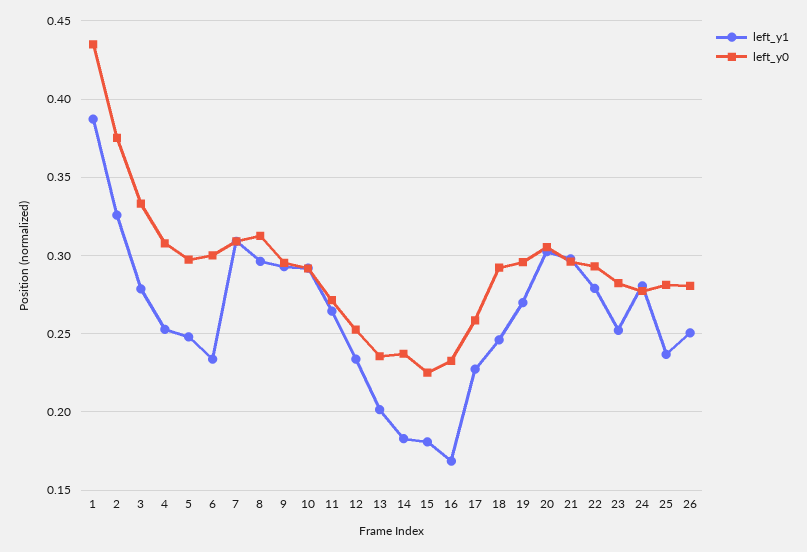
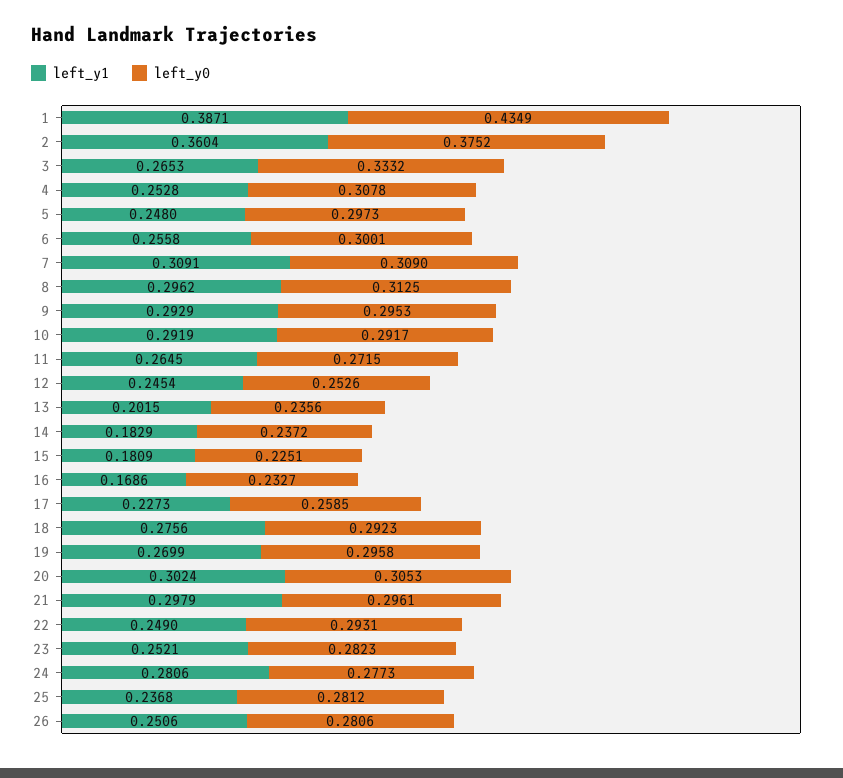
left_y1, 2: 0.325 -> 0.3604
left_y1, 3: 0.28 -> 0.2653
left_y1, 6: 0.235 -> 0.2558
left_y1, 12: 0.235 -> 0.2454
left_y1, 18: 0.245 -> 0.2756
left_y1, 22: 0.28 -> 0.249

